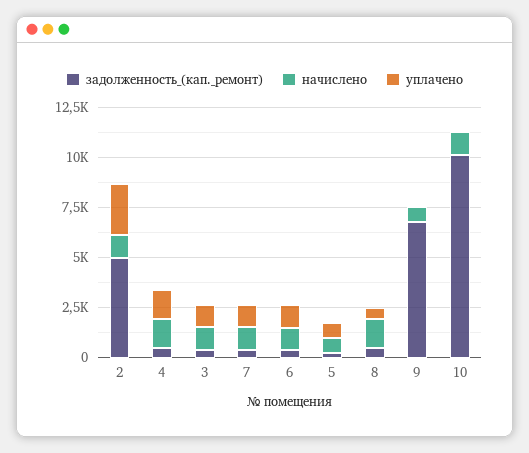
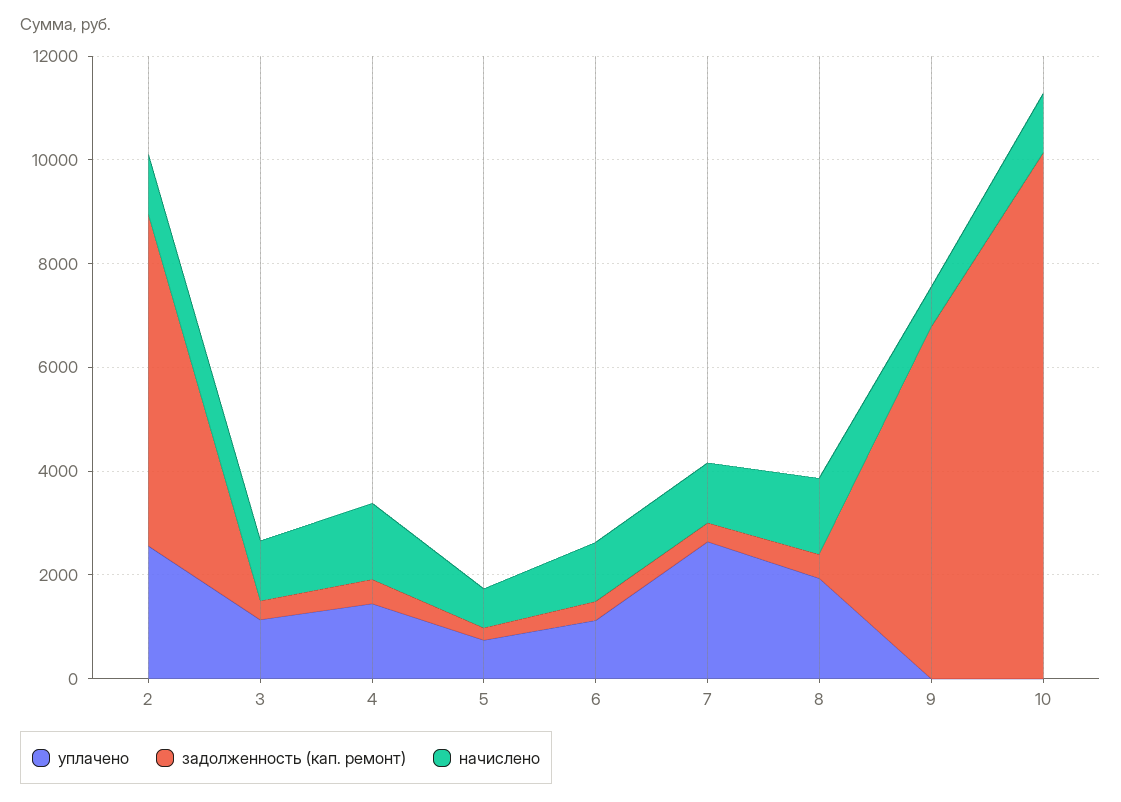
задолженность_(кап._ремонт), 2: 5000 -> 6500
уплачено, 7: 1000 -> 2500
уплачено, 8: 500 -> 2000

